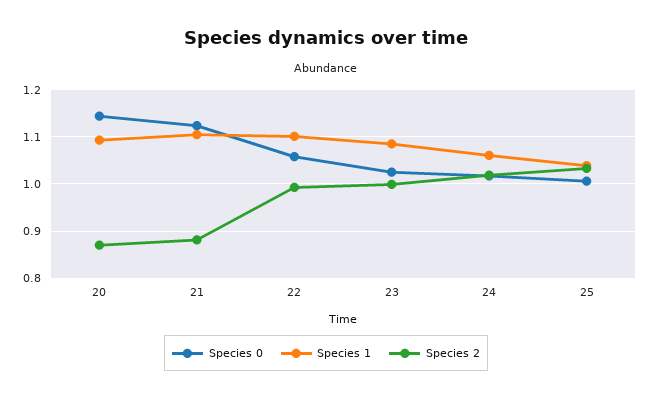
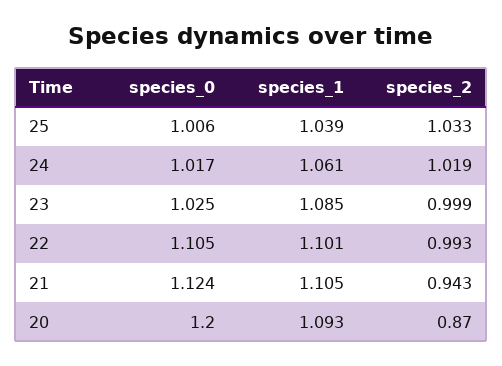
Species 0, 20: 1.14 -> 1.2
Species 2, 21: 0.88 -> 0.943
Species 0, 22: 1.06 -> 1.105

